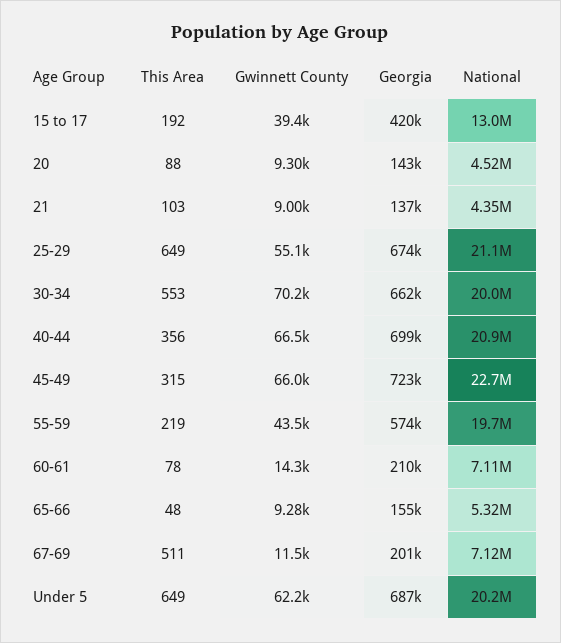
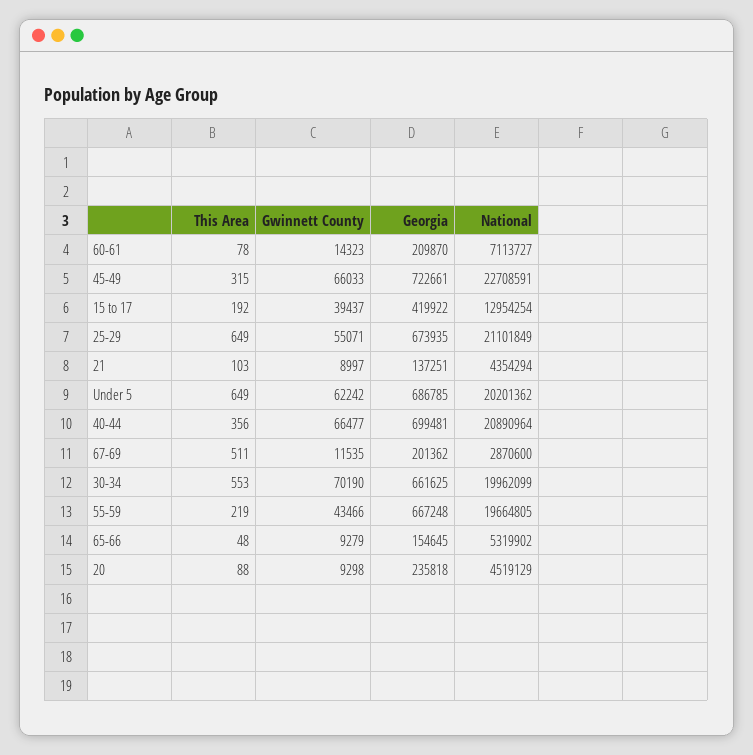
Georgia, 20: 143000 -> 235818
Georgia, 55-59: 574000 -> 667248
National, 67-69: 7120000 -> 2870600

